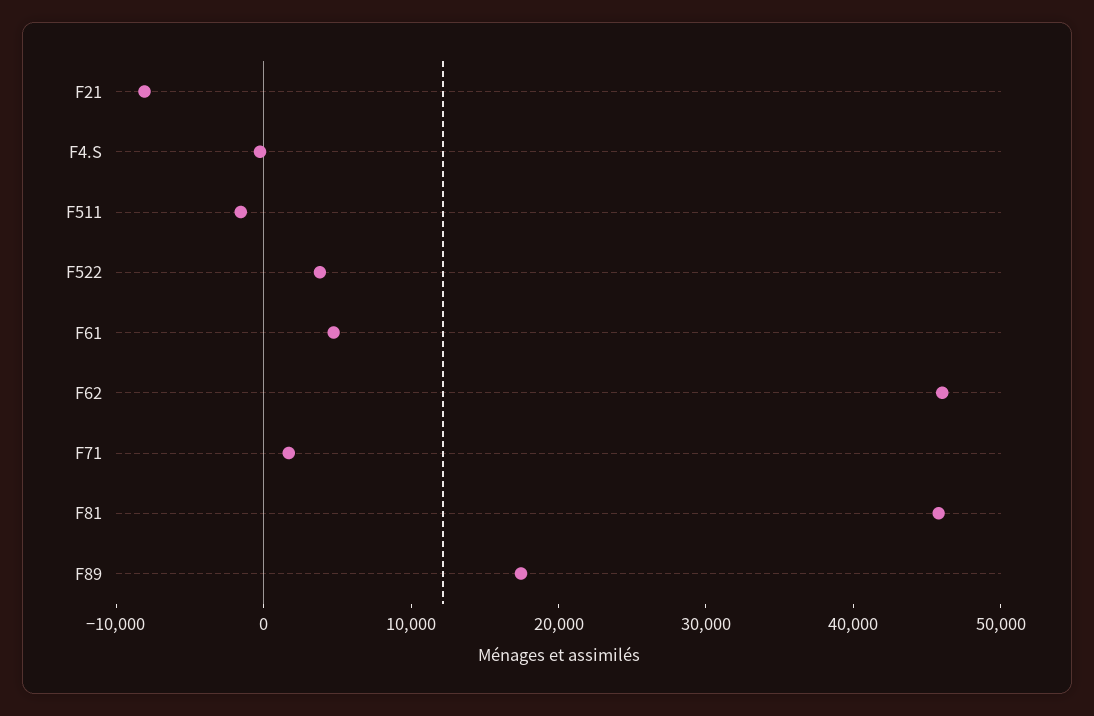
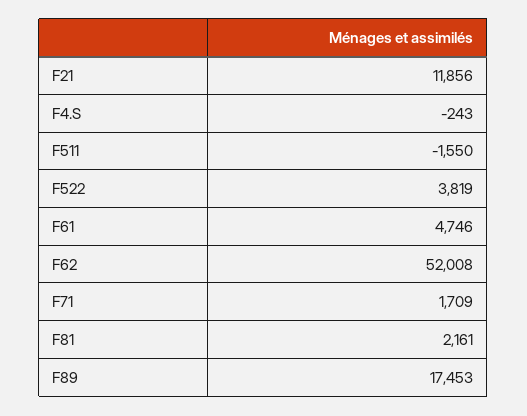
F21: -8000 -> 11856
F62: 46000 -> 52008
F81: 46000 -> 2161

